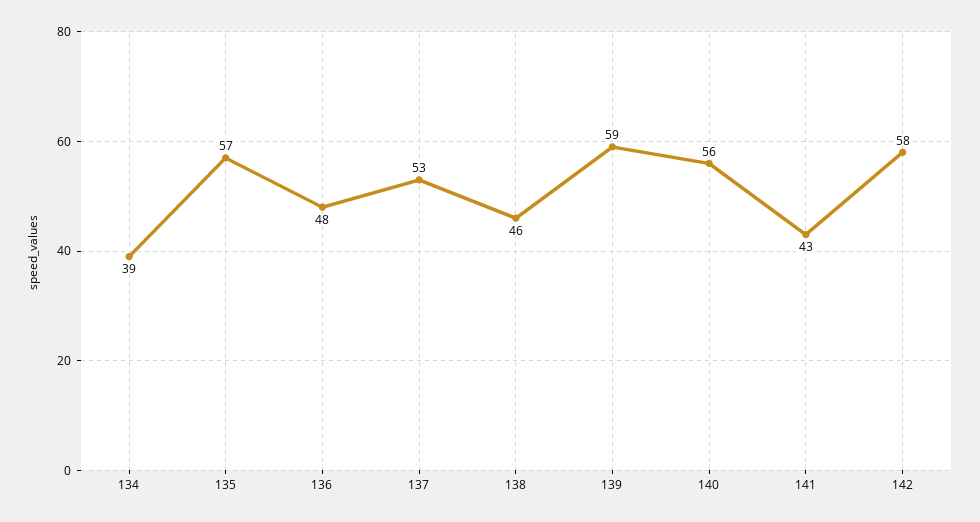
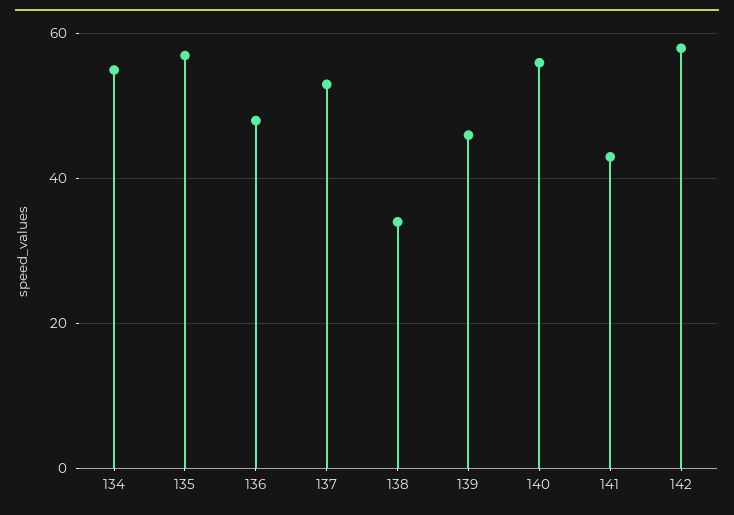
134: 39 -> 55
138: 46 -> 35
139: 59 -> 45

